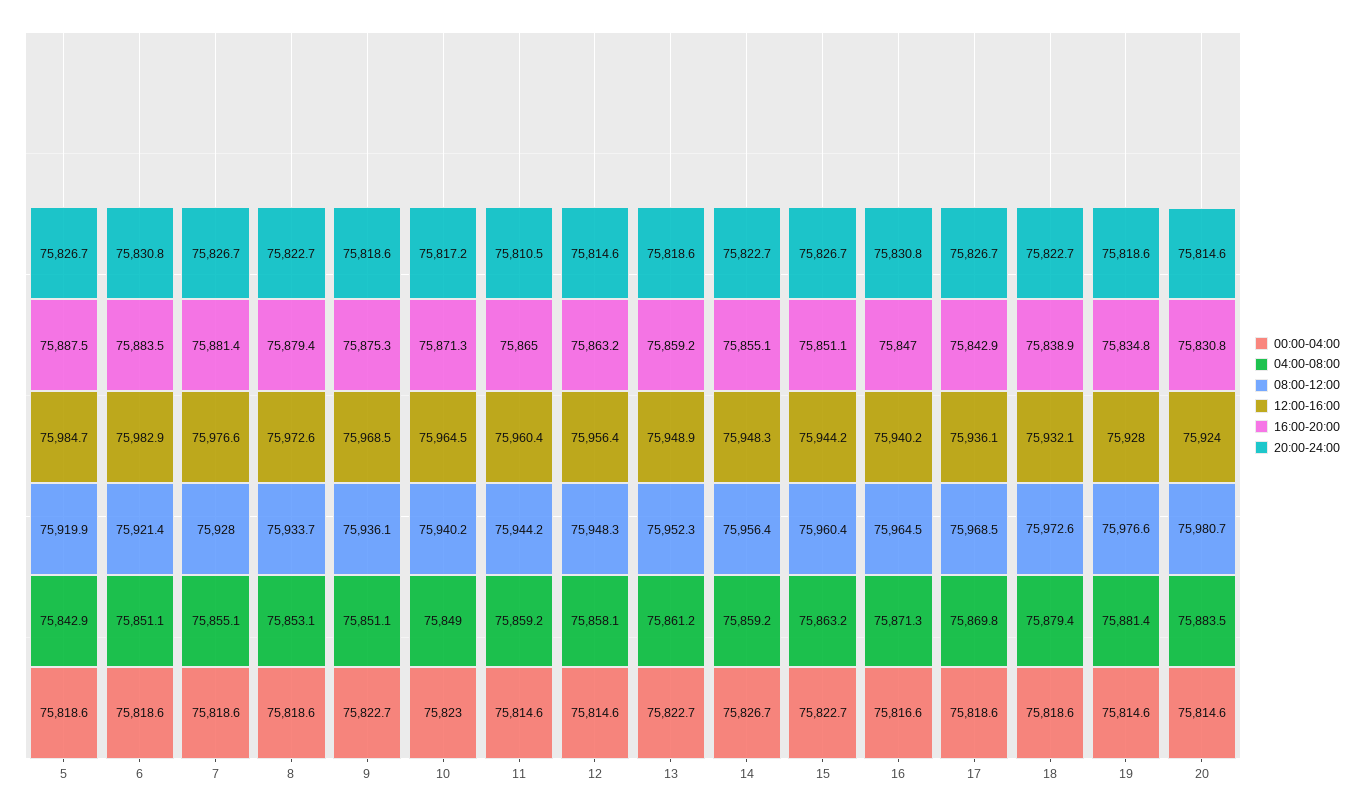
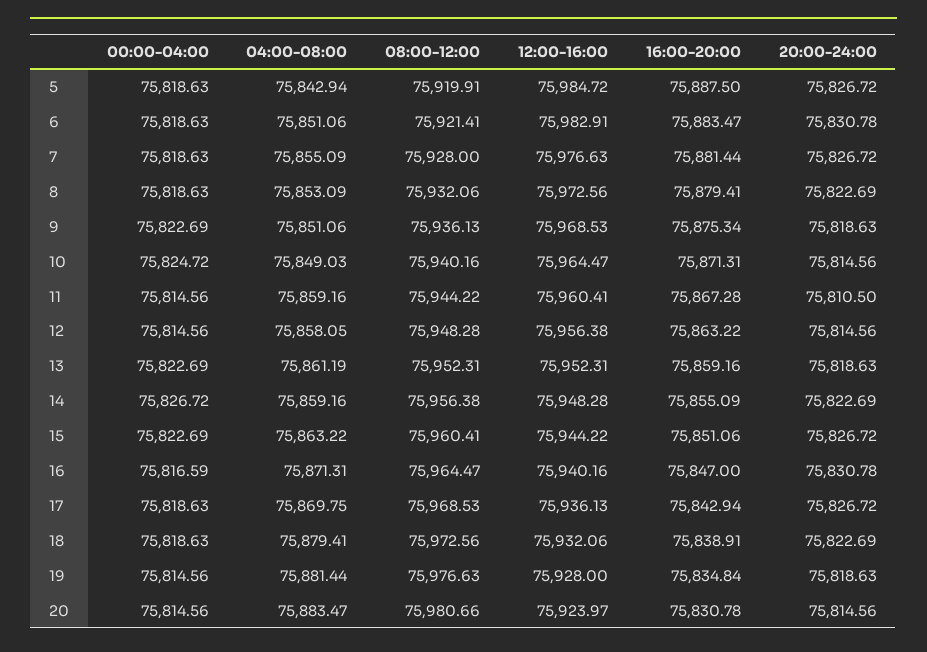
08:00-12:00, 8: 75933.7 -> 75932.06
00:00-04:00, 10: 75823 -> 75824.72
20:00-24:00, 10: 75817.2 -> 75814.56
16:00-20:00, 11: 75865 -> 75867.28
12:00-16:00, 13: 75948.9 -> 75952.31

